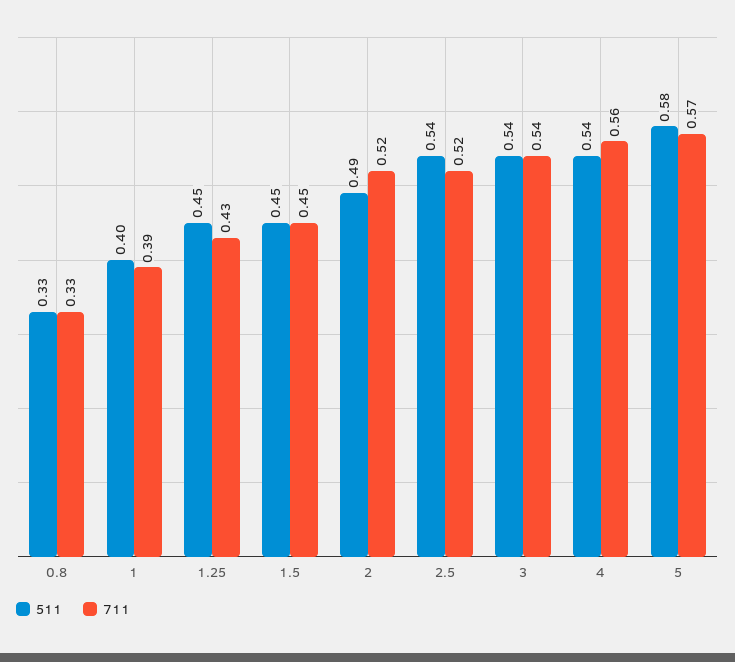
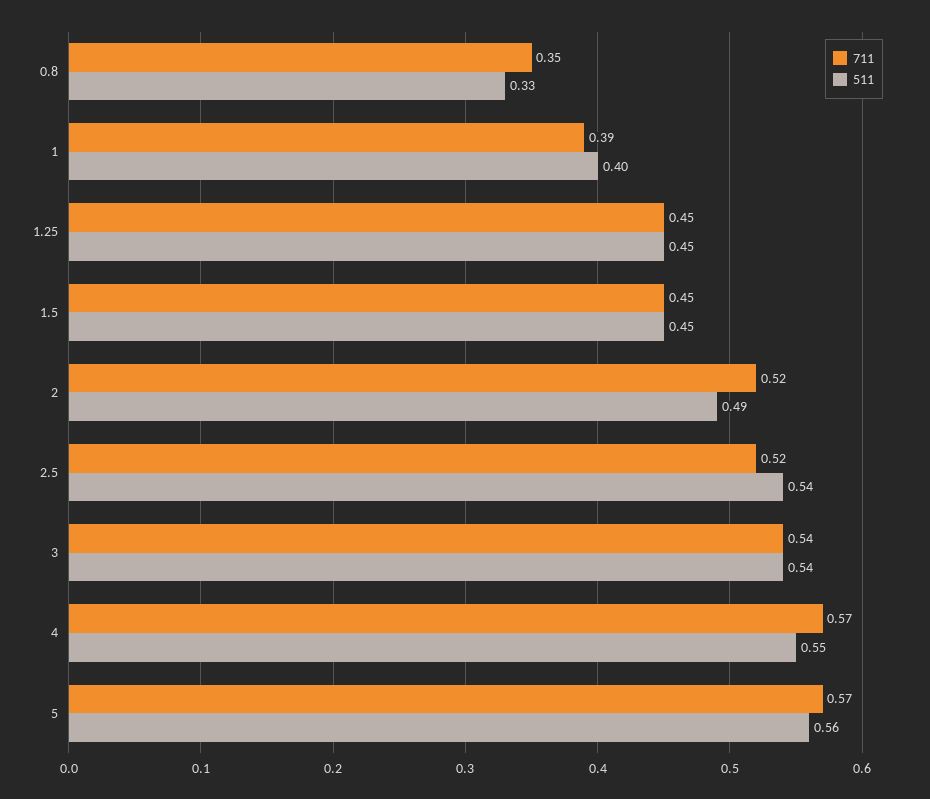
711, 0.8: 0.33 -> 0.35
711, 1.25: 0.43 -> 0.45
511, 4: 0.54 -> 0.55
711, 4: 0.56 -> 0.57
511, 5: 0.58 -> 0.56

